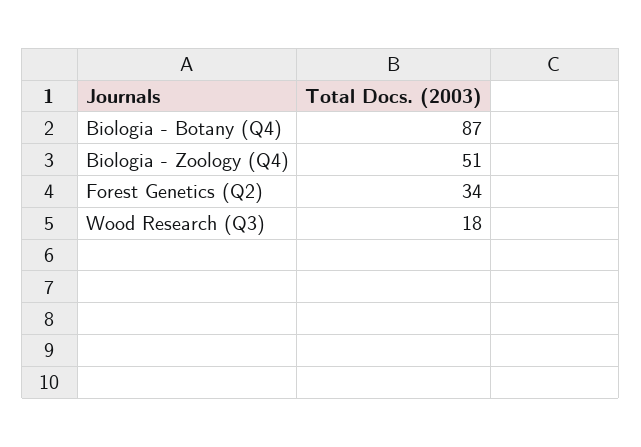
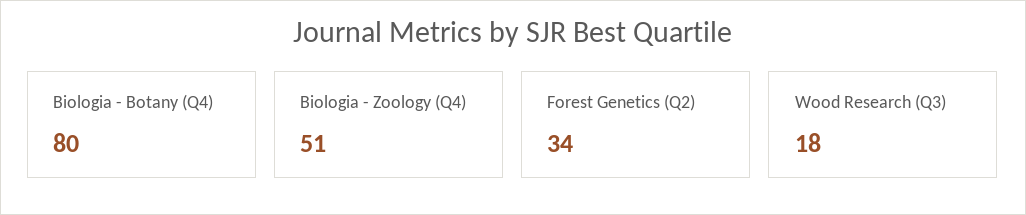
Biologia - Botany (Q4): 87 -> 80

